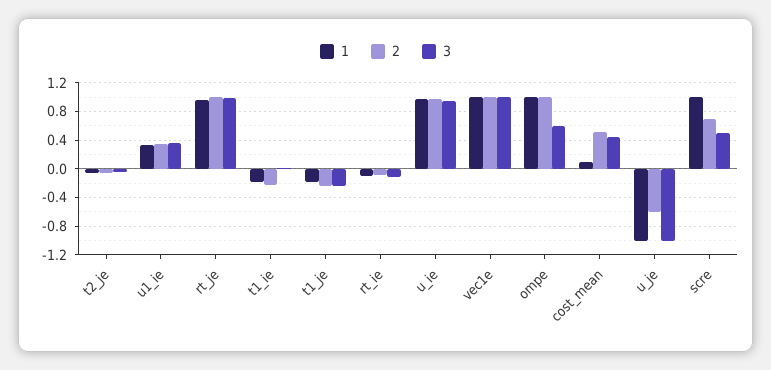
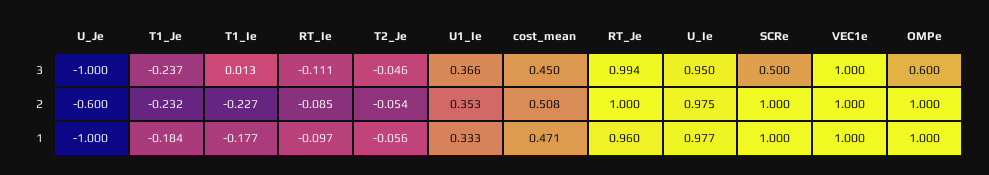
1, cost_mean: 0.1 -> 0.471
2, scre: 0.7 -> 1

